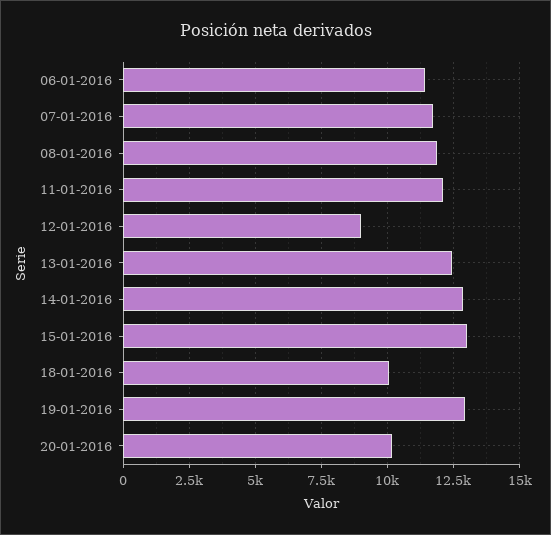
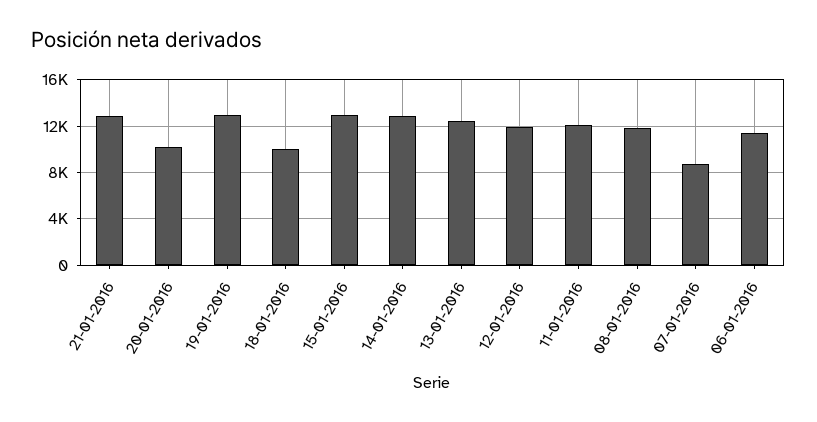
07-01-2016: 11750 -> 9000
12-01-2016: 9000 -> 12000
21-01-2016: none -> 13000

